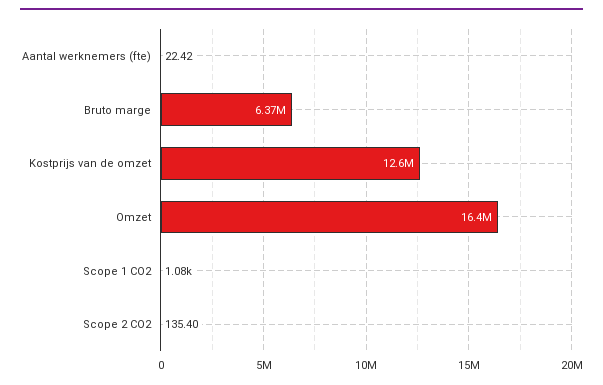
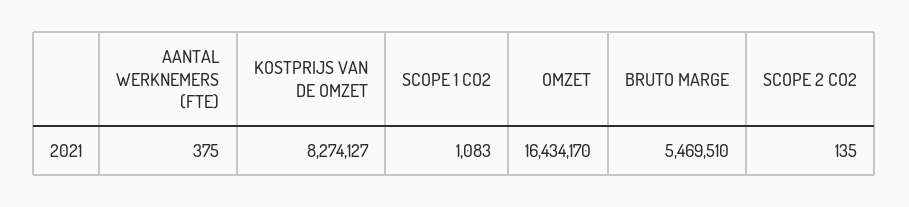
Aantal werknemers (fte): 22.42 -> 375
Bruto marge: 6370000 -> 5469510
Kostprijs van de omzet: 12600000 -> 8274127

